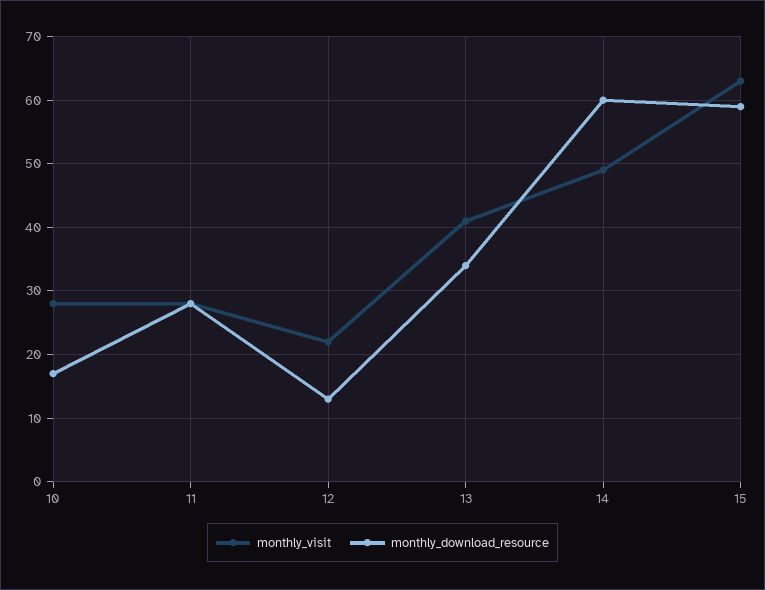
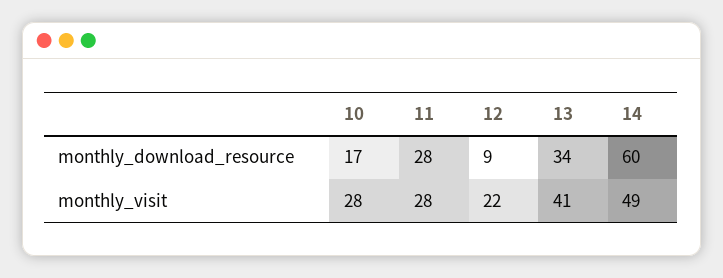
monthly_download_resource, 12: 13 -> 9
monthly_visit, 15: 63 -> none
monthly_download_resource, 15: 59 -> none

